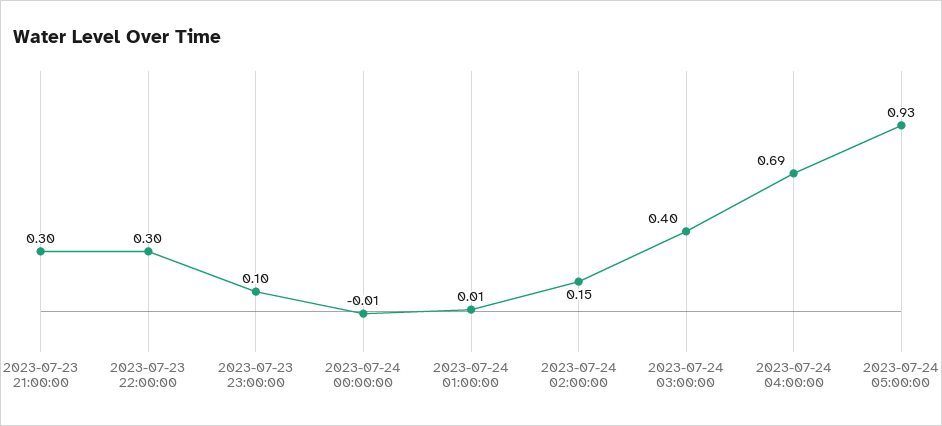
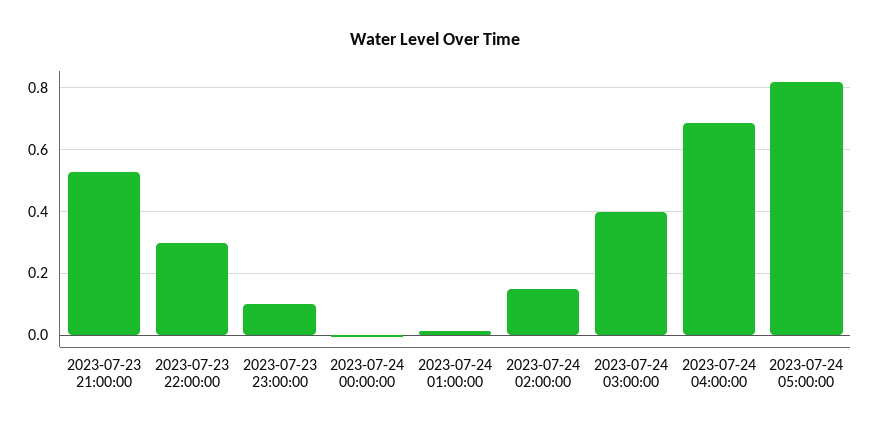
2023-07-23 21:00:00: 0.3 -> 0.52
2023-07-24 05:00:00: 0.93 -> 0.82

